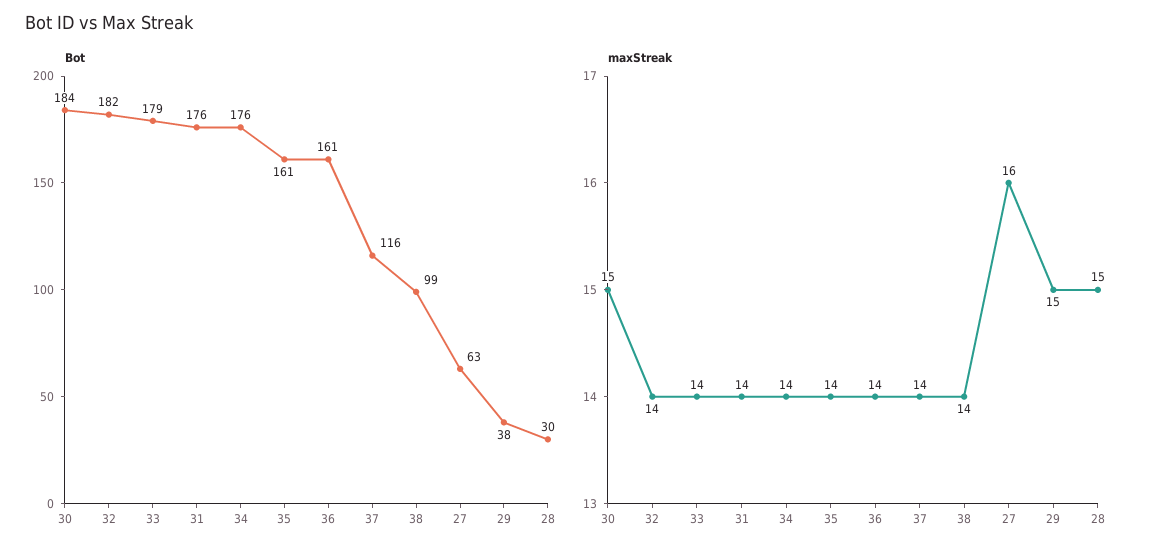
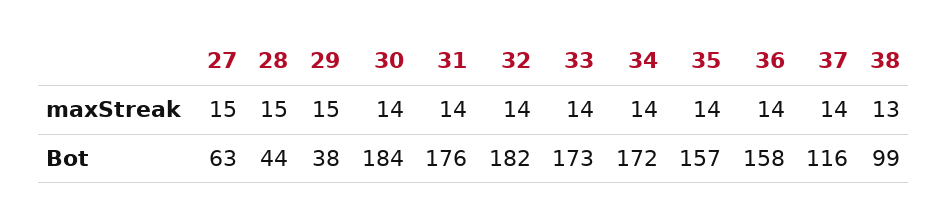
Bot, 33: 179 -> 173
Bot, 34: 176 -> 172
Bot, 35: 161 -> 157
Bot, 36: 161 -> 158
Bot, 28: 30 -> 44
maxStreak, 30: 15 -> 14
maxStreak, 38: 14 -> 13
maxStreak, 27: 16 -> 15

